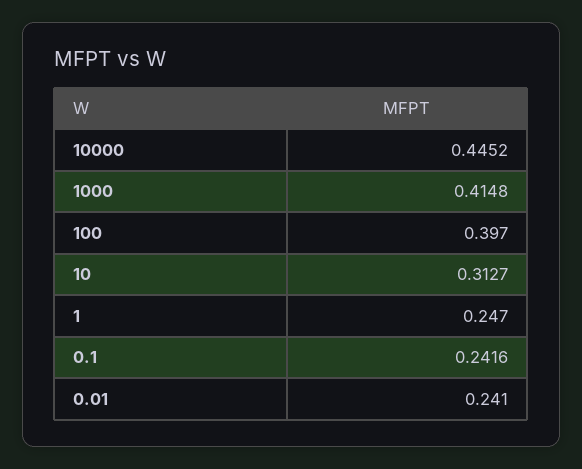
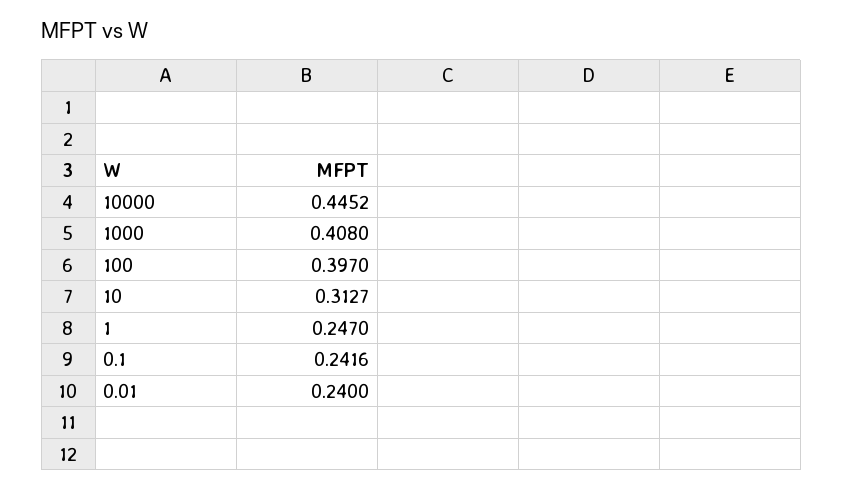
1000: 0.4148 -> 0.408
0.01: 0.241 -> 0.24

